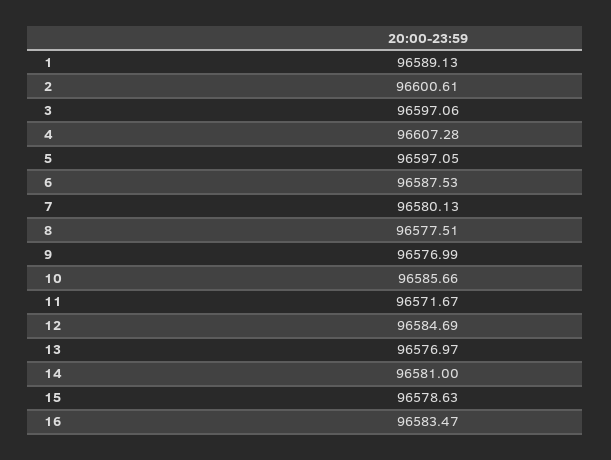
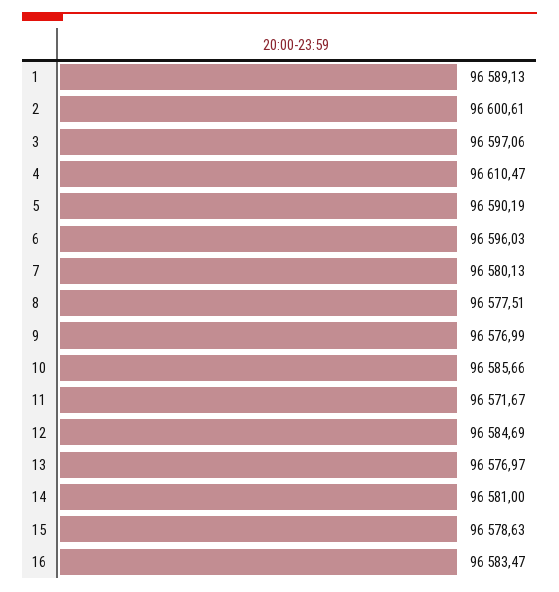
4: 96607.28 -> 96610.47
5: 96597.05 -> 96590.19
6: 96587.53 -> 96596.03

